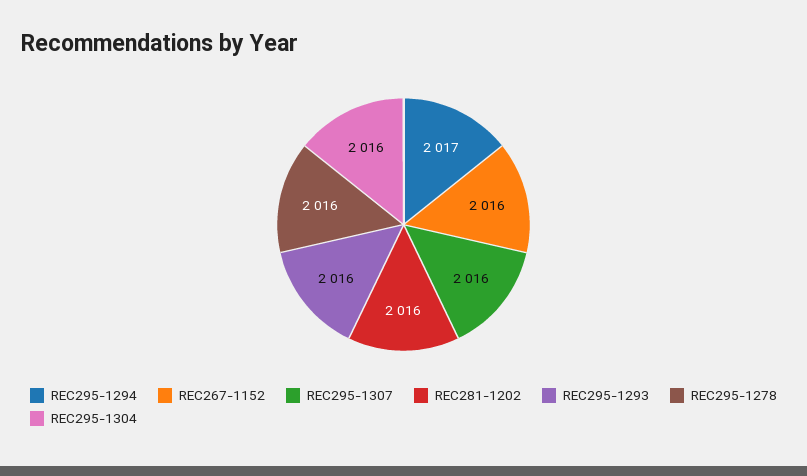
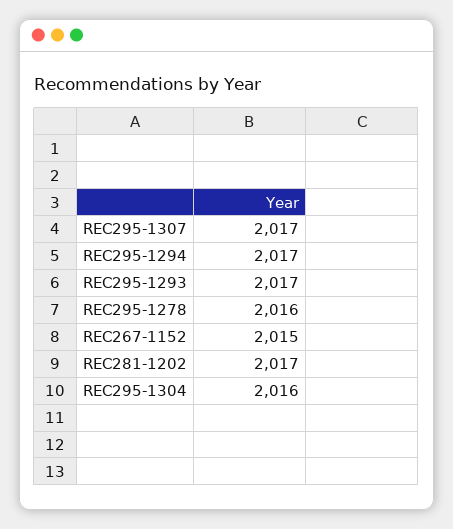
REC267-1152: 2016 -> 2015
REC295-1307: 2016 -> 2017
REC281-1202: 2016 -> 2017
REC295-1293: 2016 -> 2017

